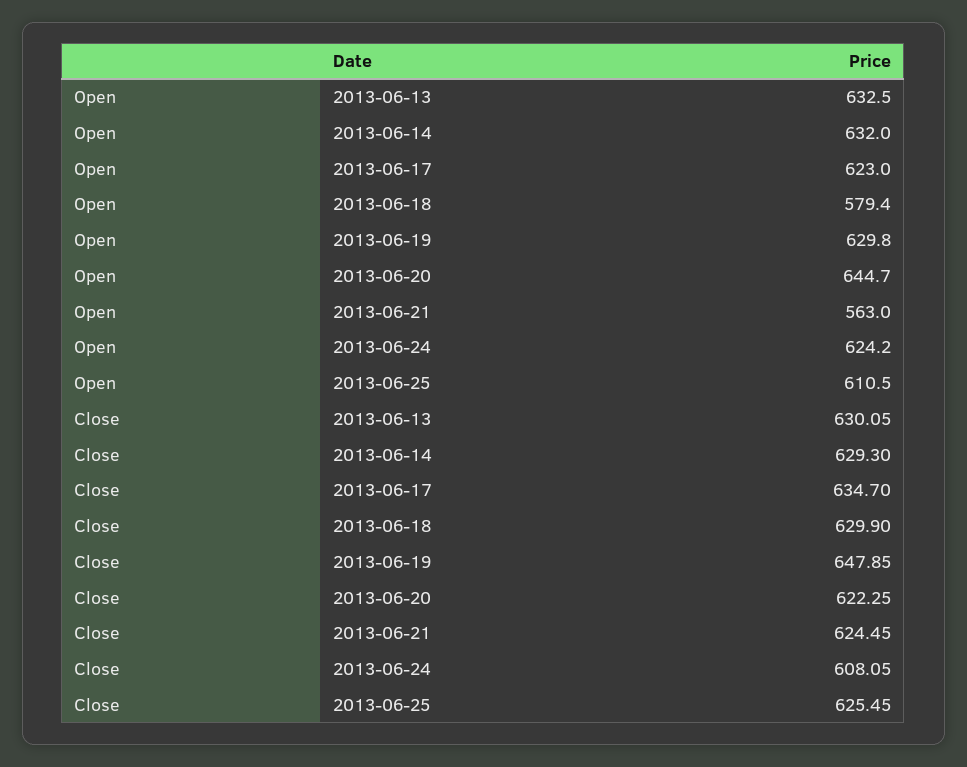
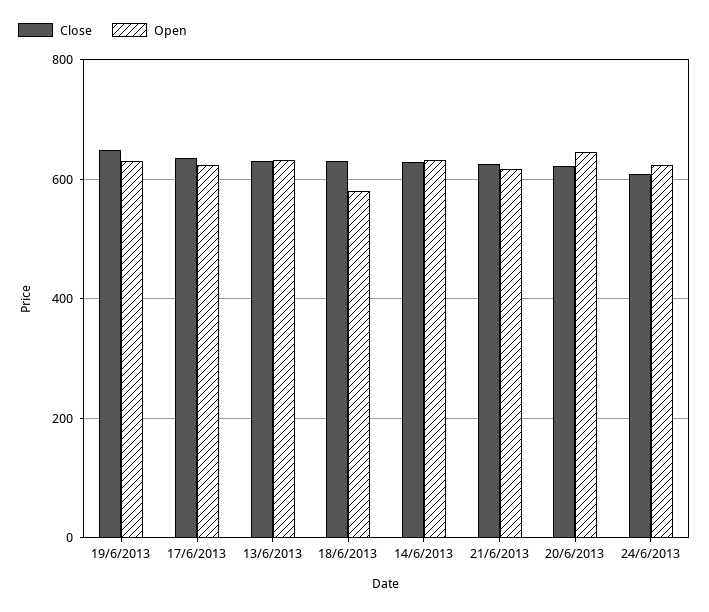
Open, 2013-06-21: 563 -> 620
Open, 2013-06-25: 610.5 -> none
Close, 2013-06-25: 625.45 -> none

